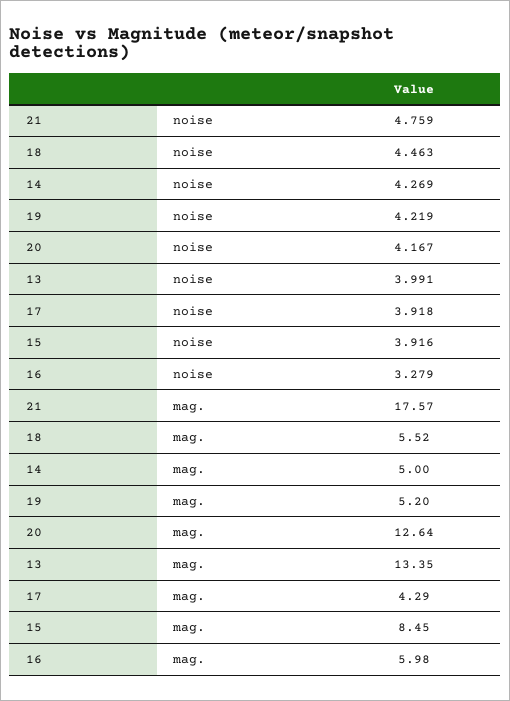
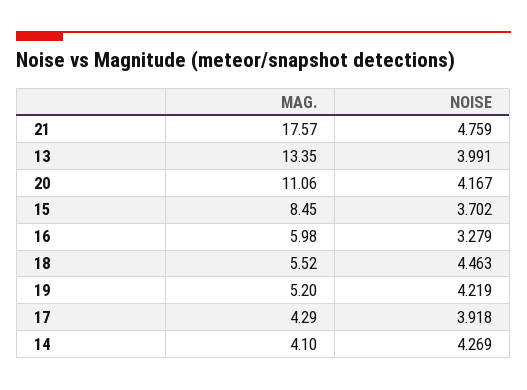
15, noise: 3.916 -> 3.702
14, mag.: 5 -> 4.1
20, mag.: 12.64 -> 11.06

